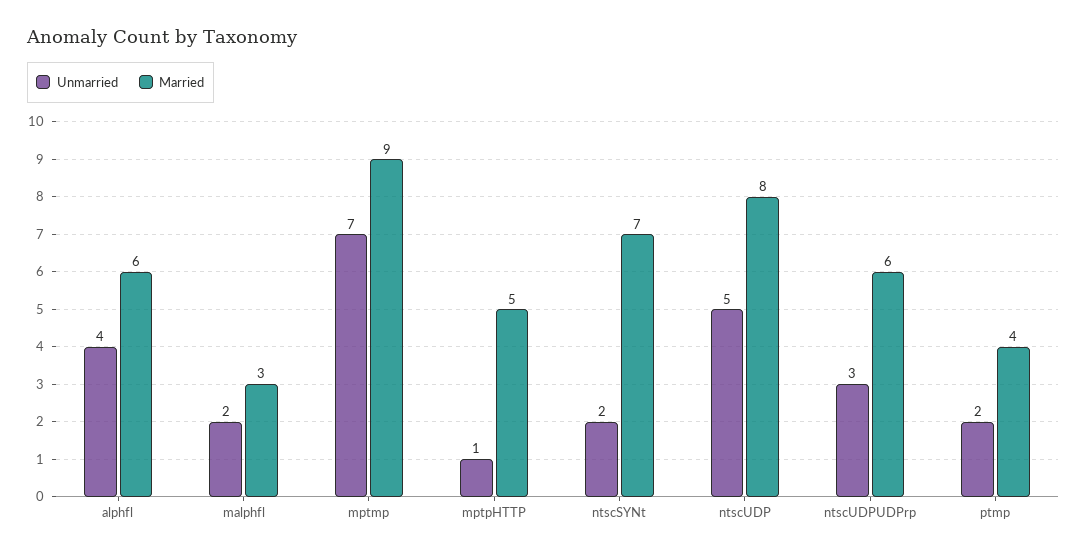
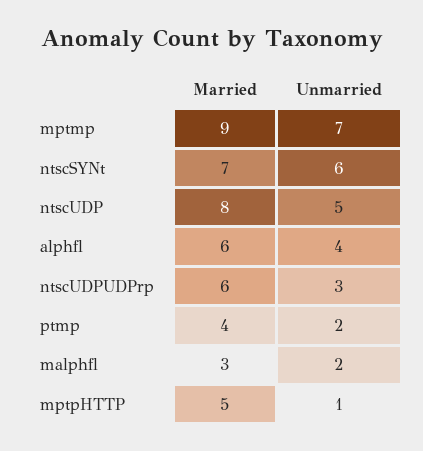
Unmarried, ntscSYNt: 2 -> 6

